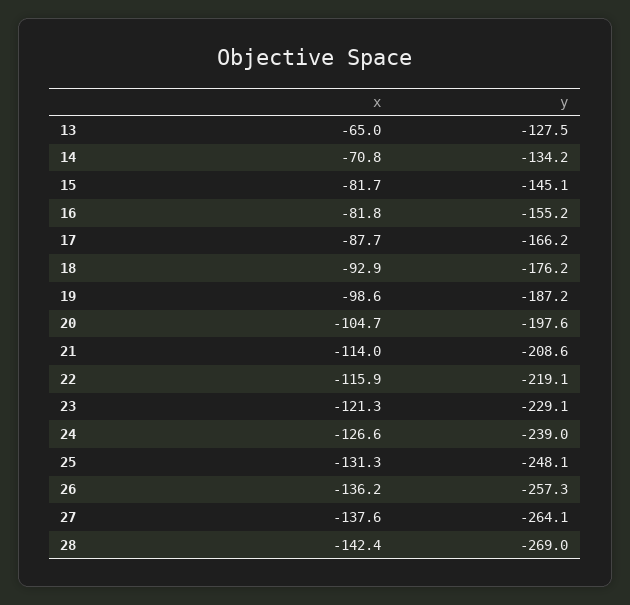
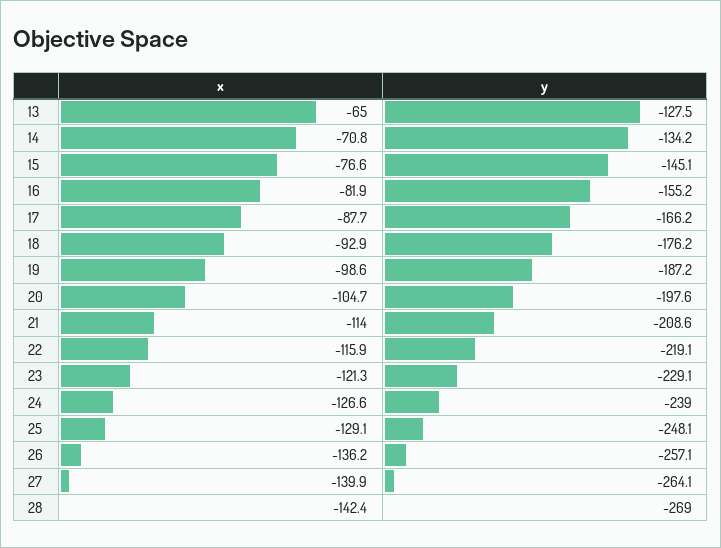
x, 15: -81.7 -> -76.6
x, 16: -81.8 -> -81.9
x, 25: -131.3 -> -129.1
y, 26: -257.3 -> -257.1
x, 27: -137.6 -> -139.9

